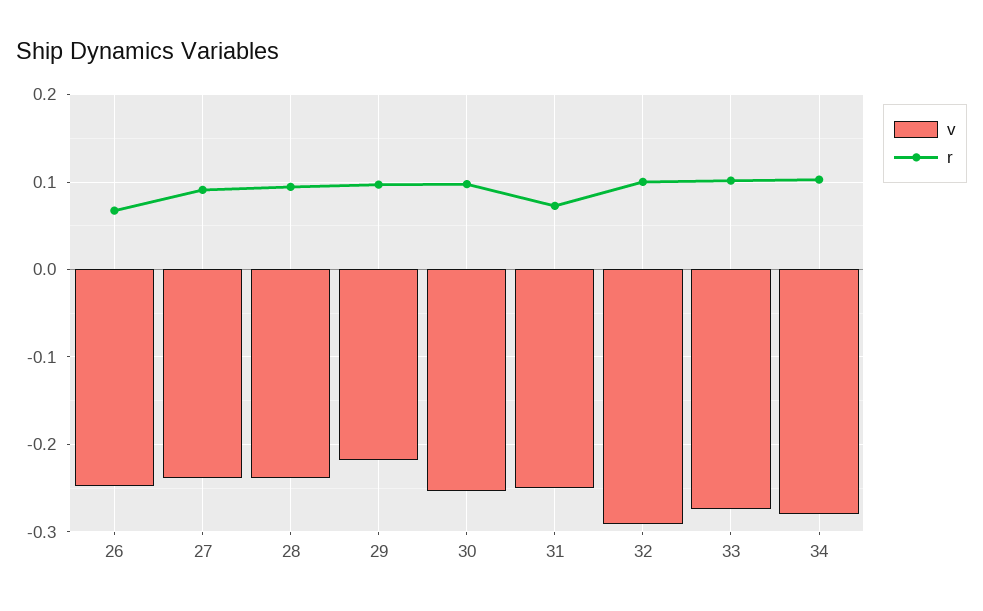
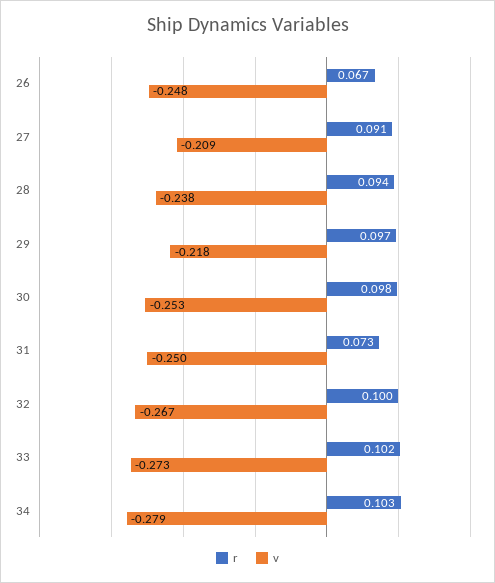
v, 27: -0.24 -> -0.209
v, 32: -0.29 -> -0.267

